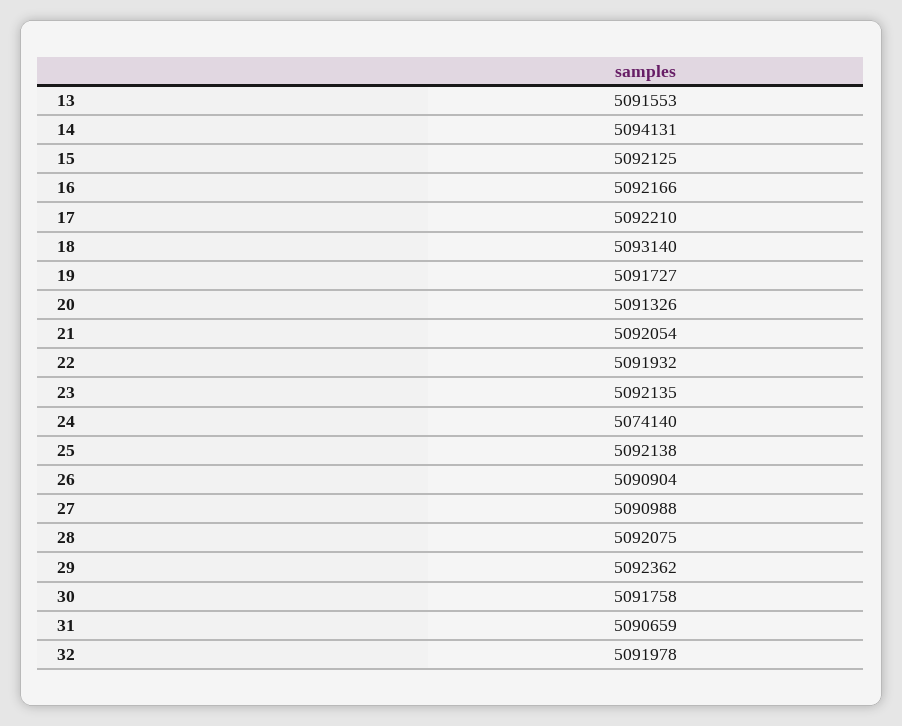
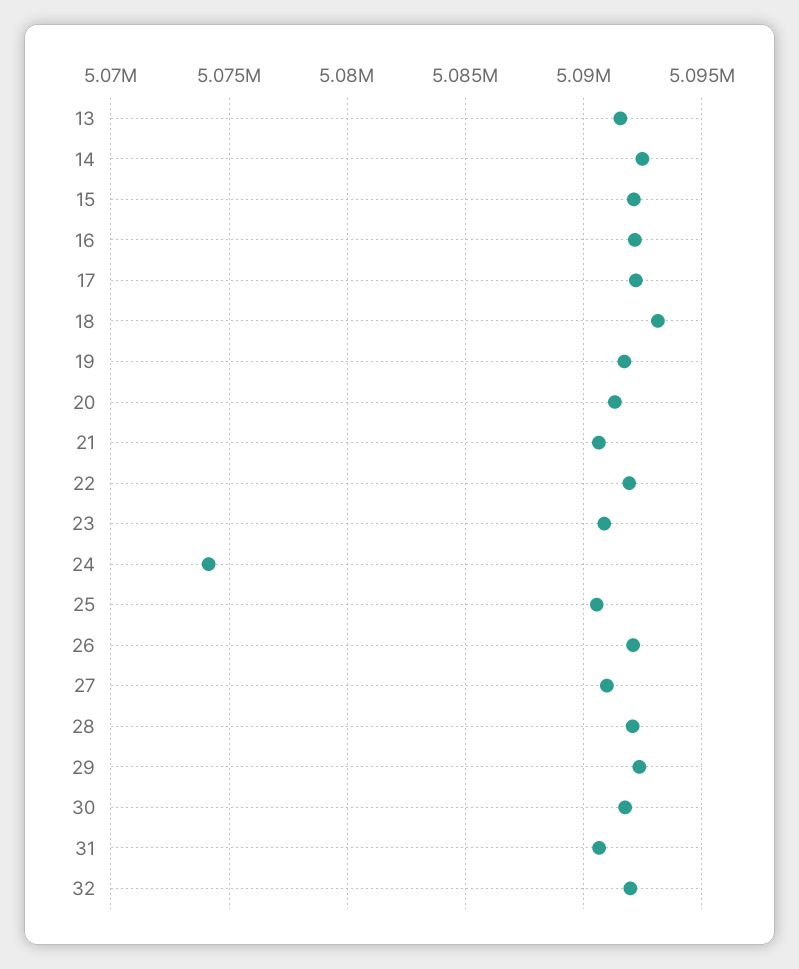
14: 5094131 -> 5092500
21: 5092054 -> 5090500
23: 5092135 -> 5091000
25: 5092138 -> 5090500
26: 5090904 -> 5092000

